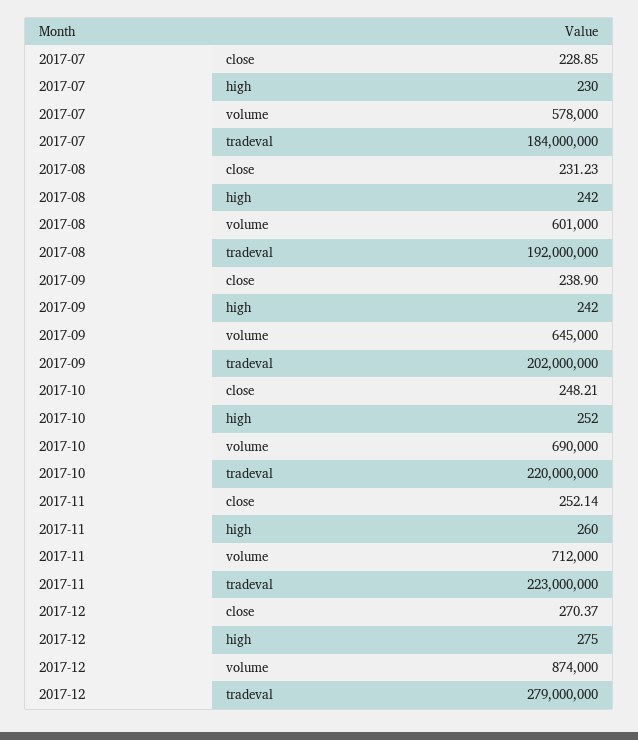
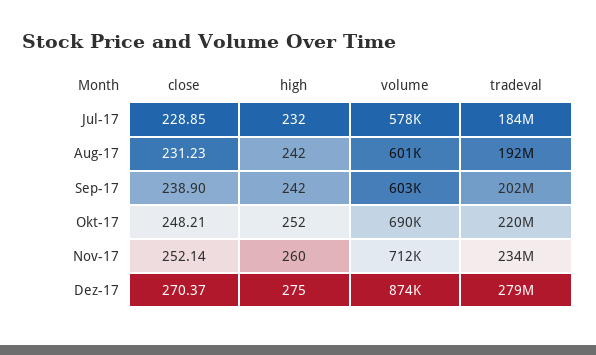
2017-07, high: 230 -> 232
2017-09, volume: 645000 -> 603000
2017-11, tradeval: 223000000 -> 234000000

